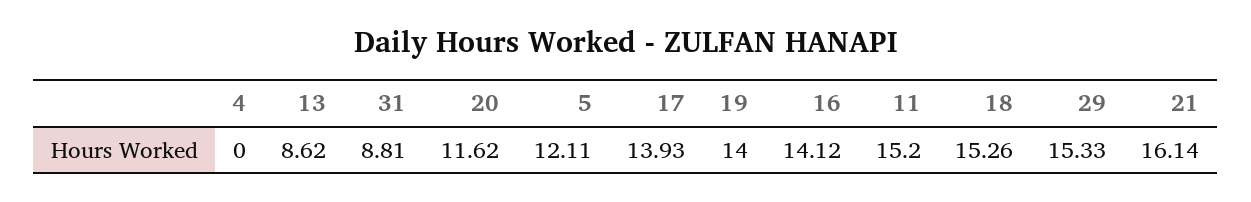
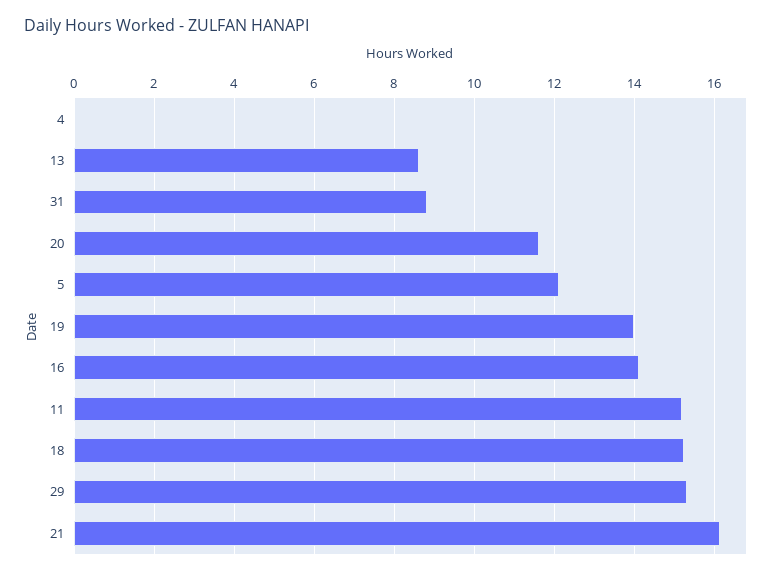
17: 13.93 -> none

